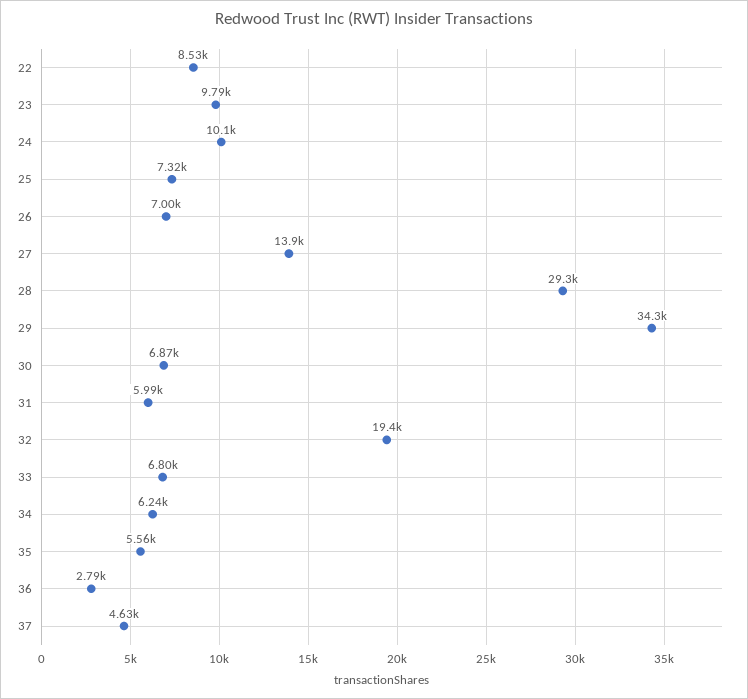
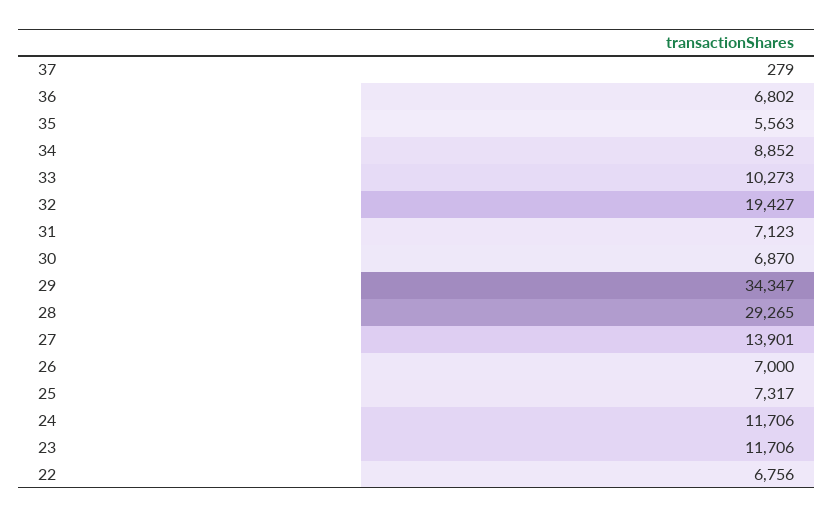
22: 8530 -> 6756
23: 9790 -> 11706
24: 10100 -> 11706
31: 5990 -> 7123
33: 6800 -> 10273
34: 6240 -> 8852
36: 2790 -> 6802
37: 4630 -> 279

